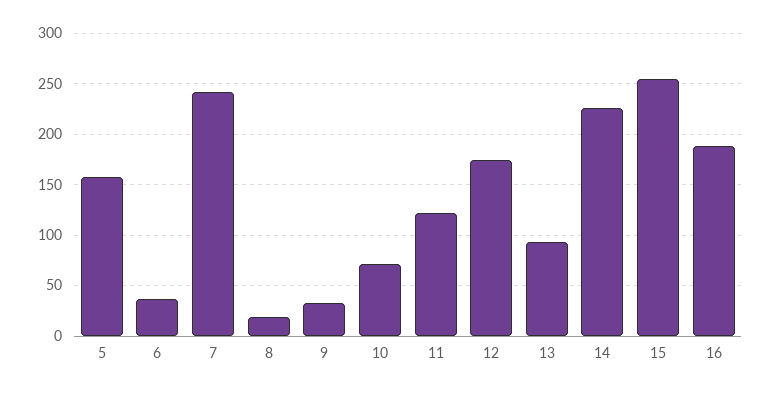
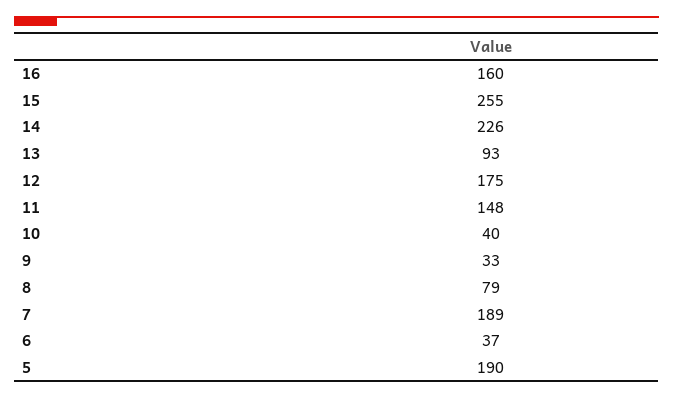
5: 160 -> 190
7: 240 -> 189
8: 20 -> 79
10: 70 -> 40
11: 120 -> 148
16: 190 -> 160

